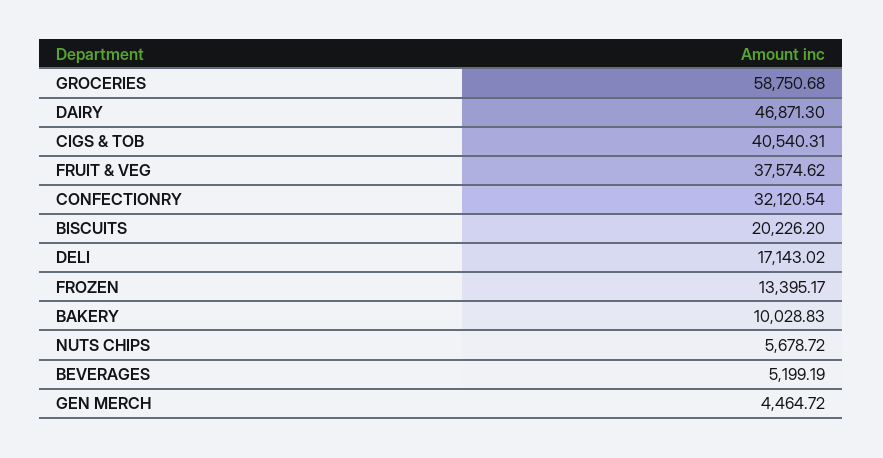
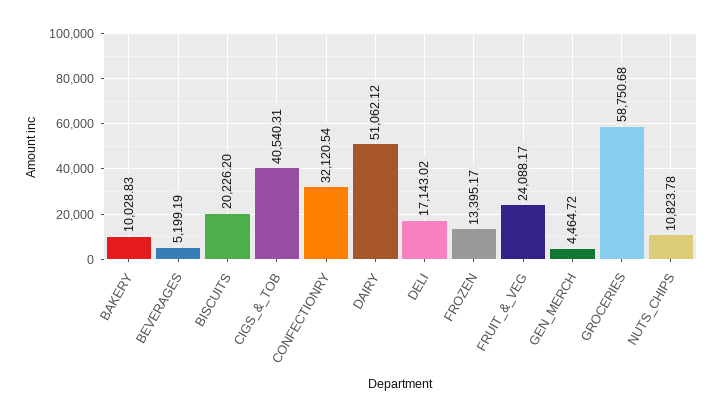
DAIRY: 46871.3 -> 51062.12
FRUIT & VEG: 37574.62 -> 24088.17
NUTS CHIPS: 5678.72 -> 10823.78

